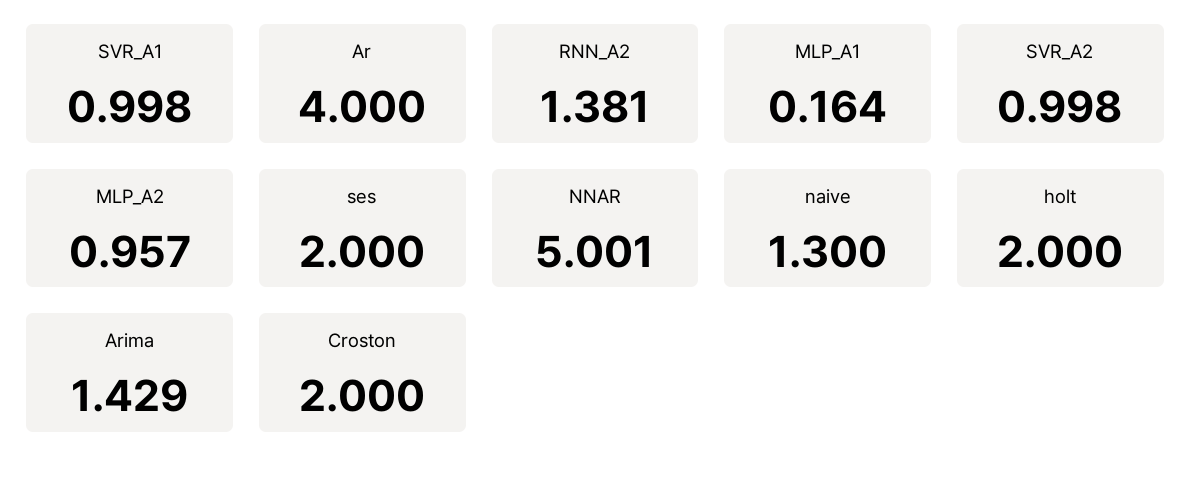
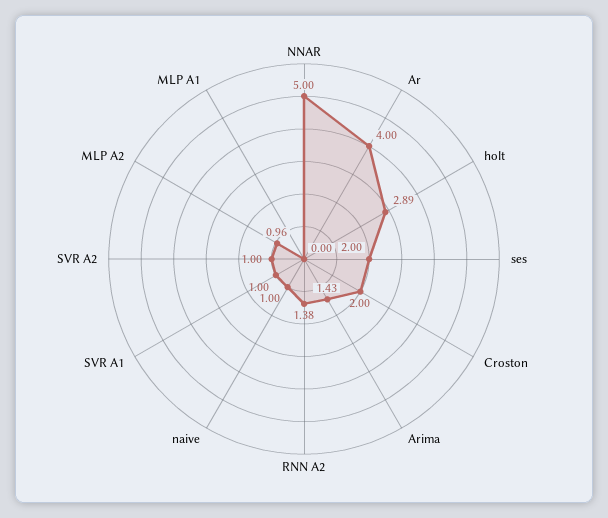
MLP_A1: 0.164 -> 0
naive: 1.3 -> 1
holt: 2 -> 2.89

